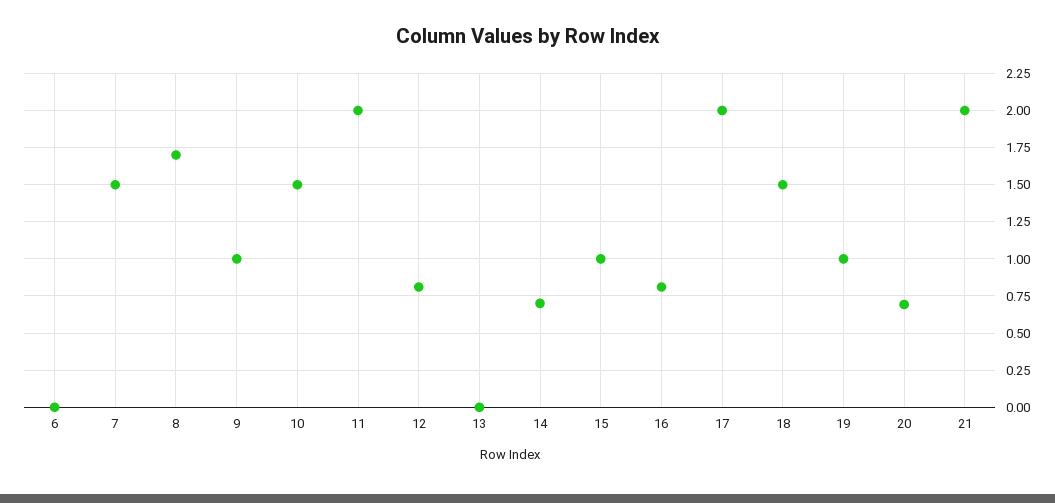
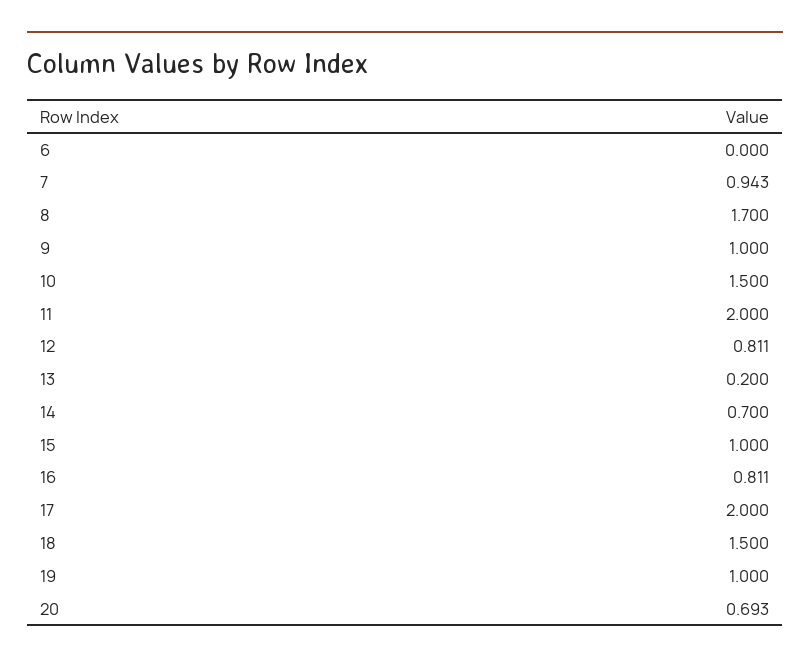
7: 1.5 -> 0.943
13: 0 -> 0.2
21: 2 -> none

